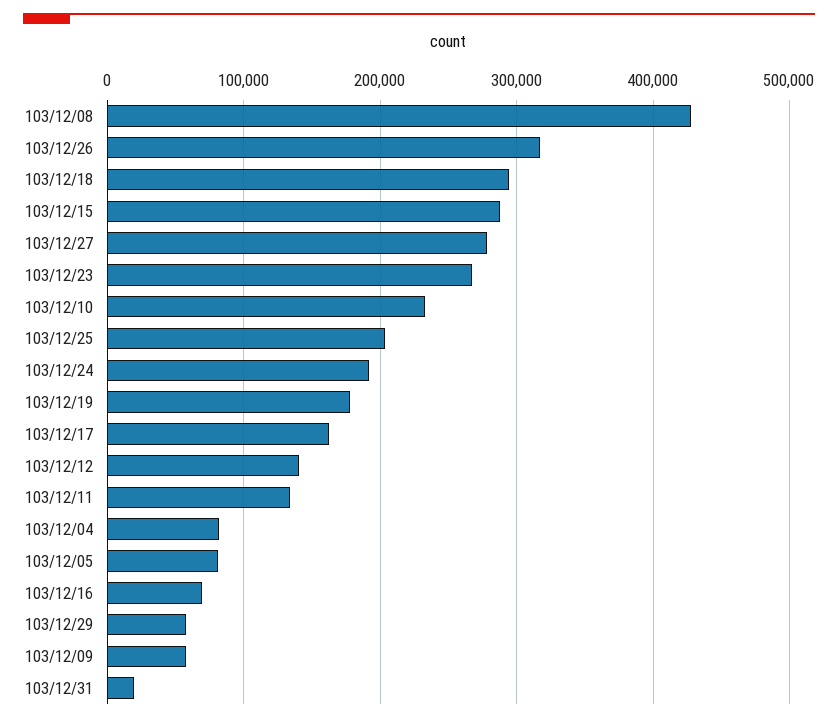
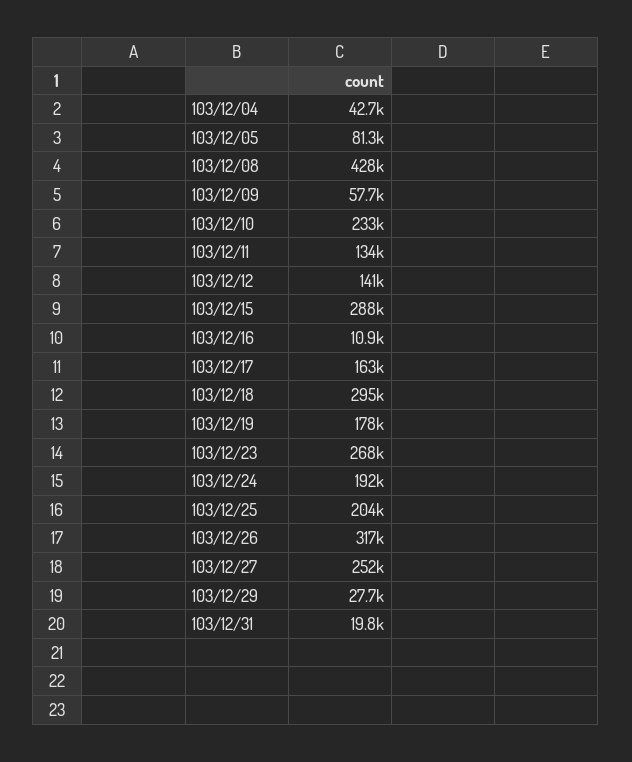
103/12/27: 280000 -> 252000
103/12/04: 80000 -> 42700
103/12/16: 70000 -> 10900
103/12/29: 60000 -> 27700

